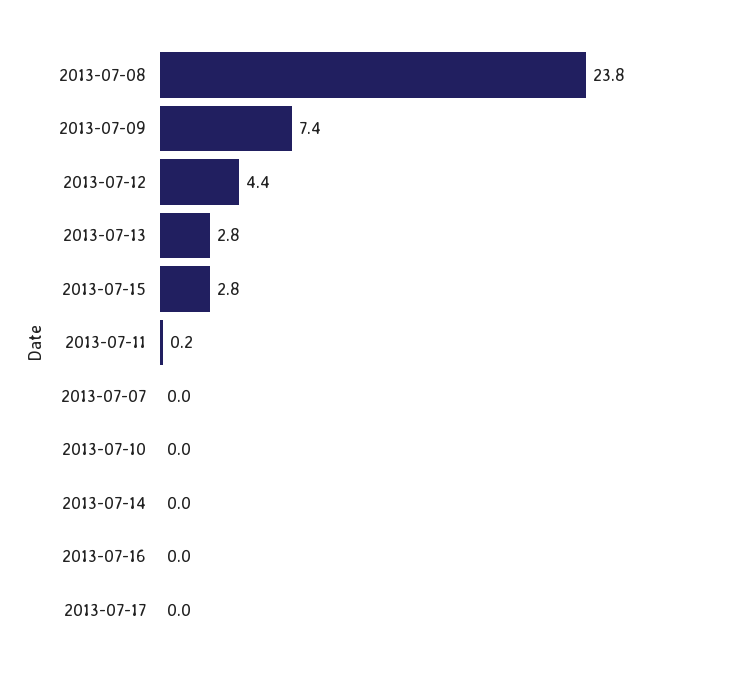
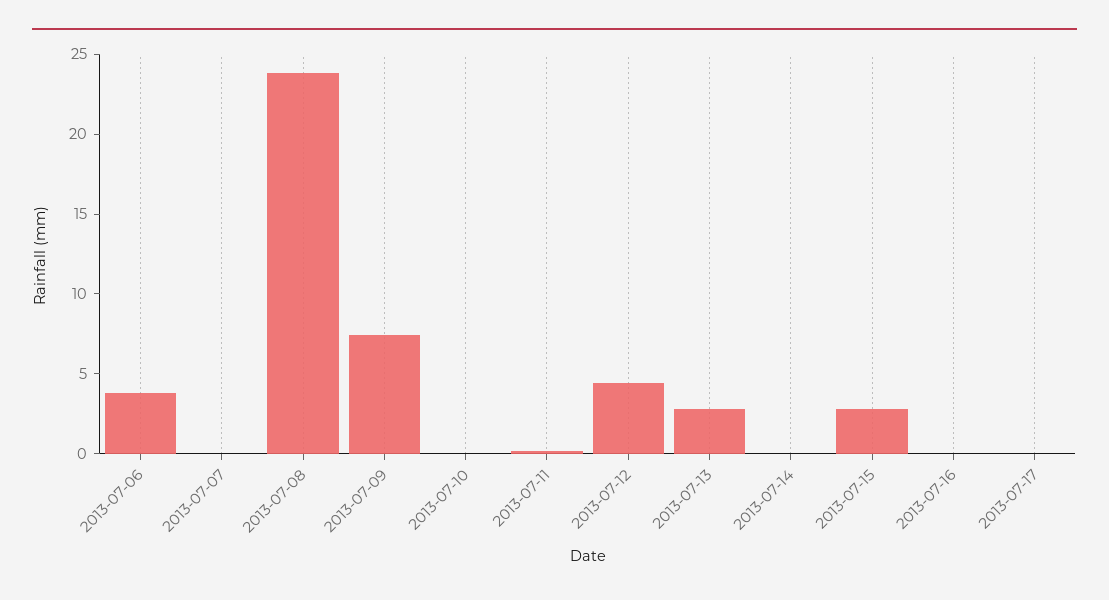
2013-07-06: none -> 4

